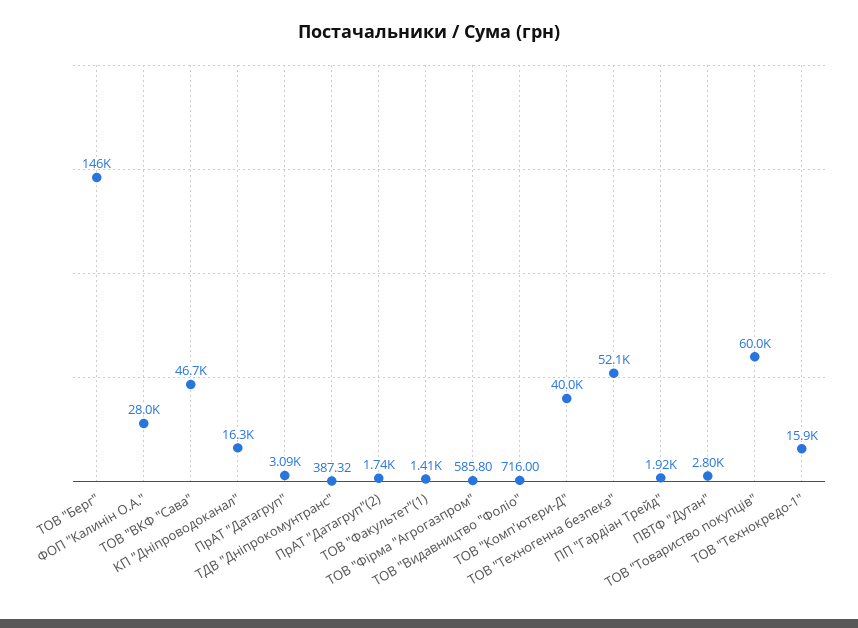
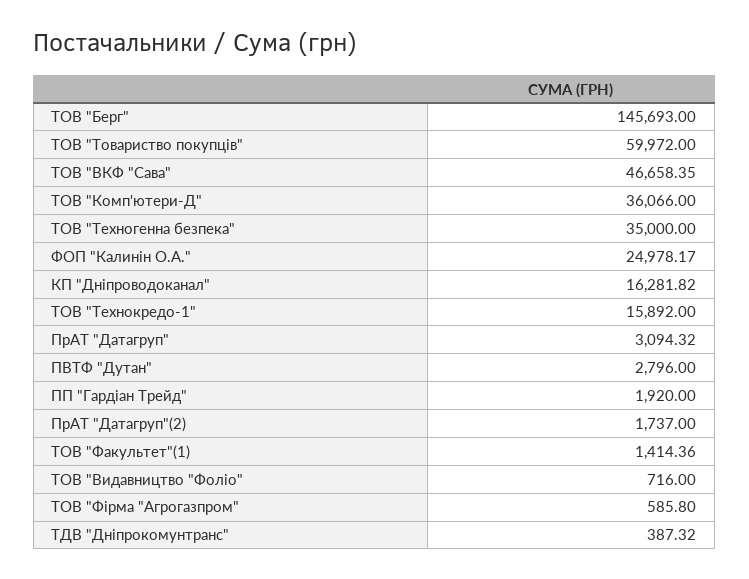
ФОП "Калинін О.А.": 28000 -> 24978.17
ТОВ "Комп'ютери-Д": 40000 -> 36066
ТОВ "Техногенна безпека": 52100 -> 35000

